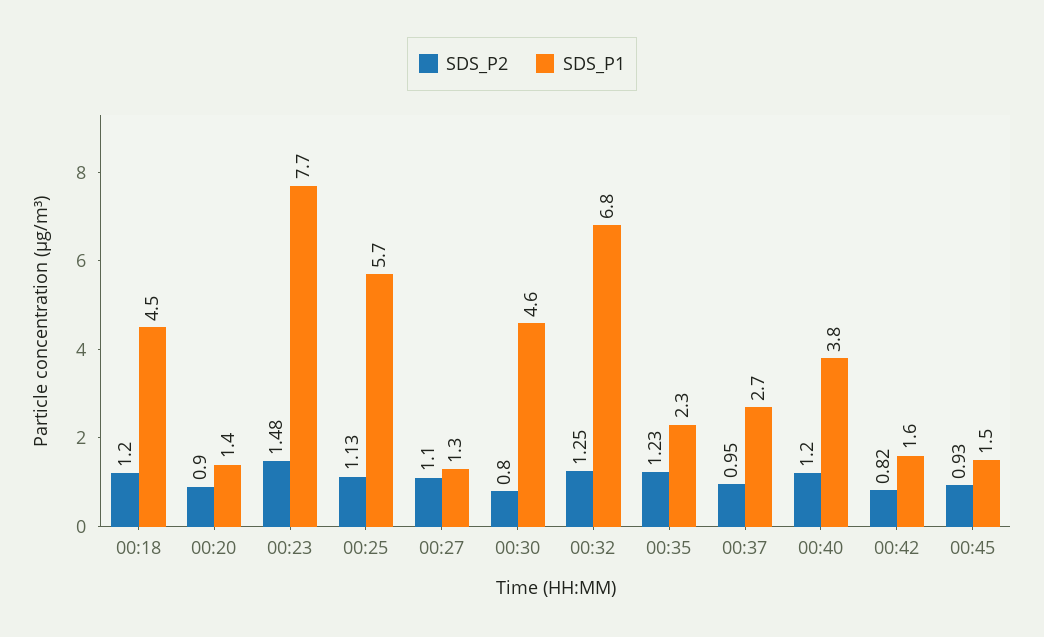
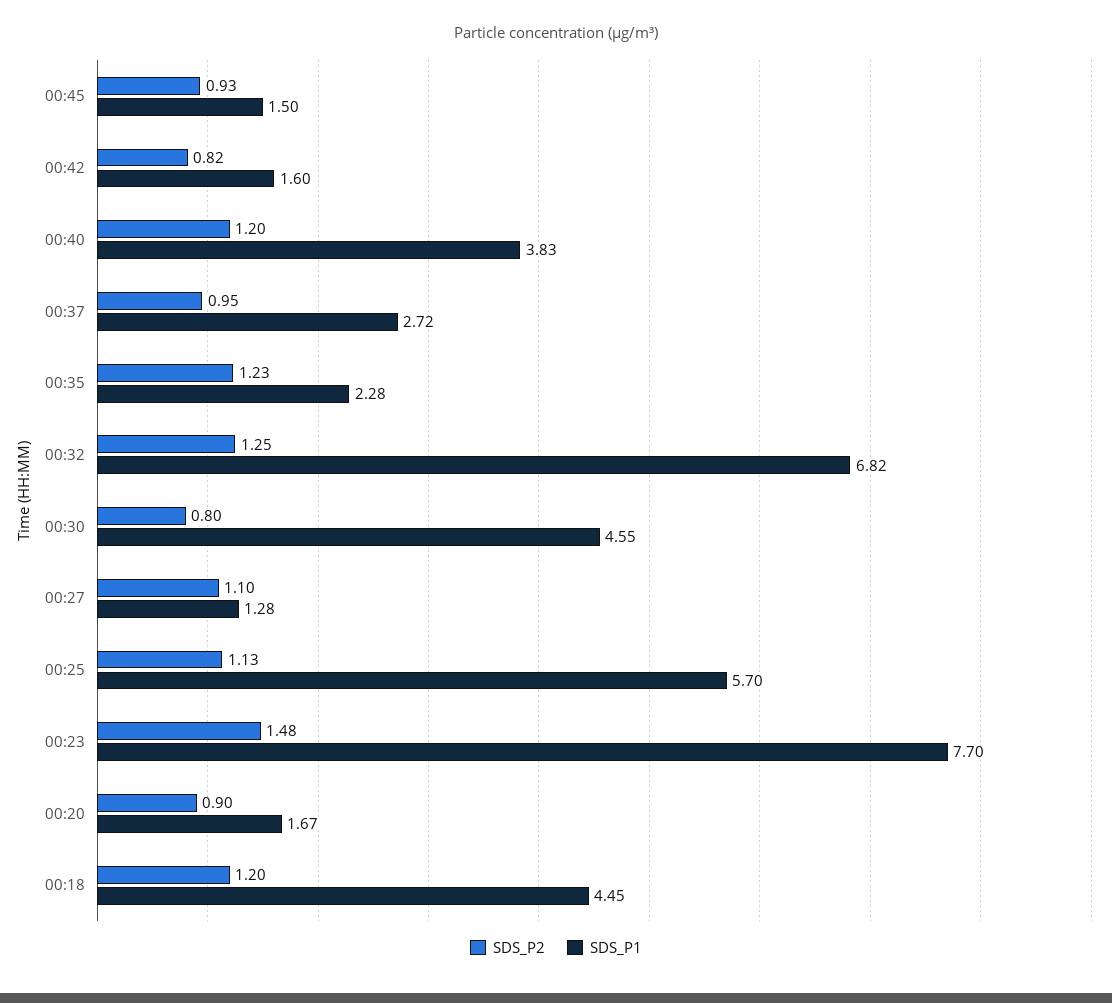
SDS_P1, 00:20: 1.4 -> 1.67

